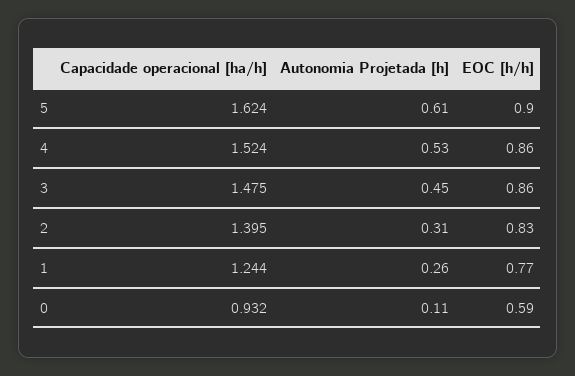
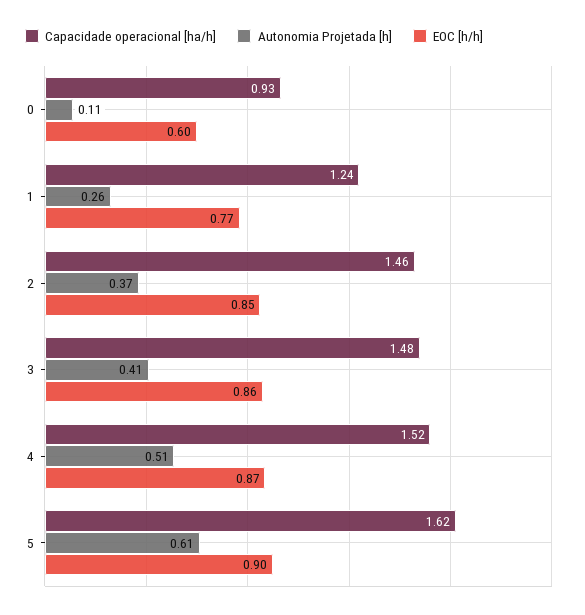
Autonomia Projetada [h], 4: 0.53 -> 0.51
EOC [h/h], 4: 0.86 -> 0.87
Autonomia Projetada [h], 3: 0.45 -> 0.41
Capacidade operacional [ha/h], 2: 1.395 -> 1.46
Autonomia Projetada [h], 2: 0.31 -> 0.37
EOC [h/h], 2: 0.83 -> 0.85
EOC [h/h], 0: 0.59 -> 0.6

